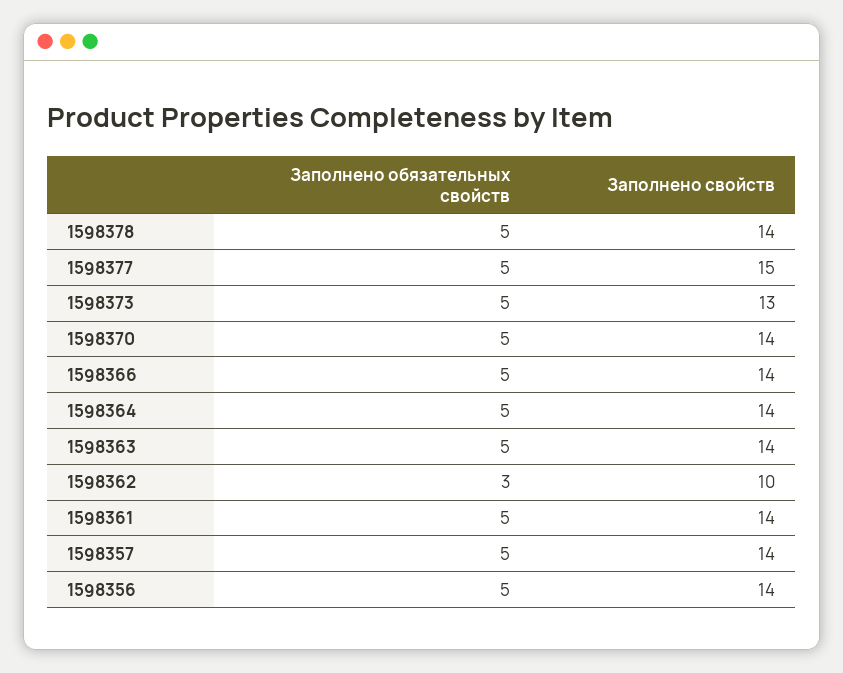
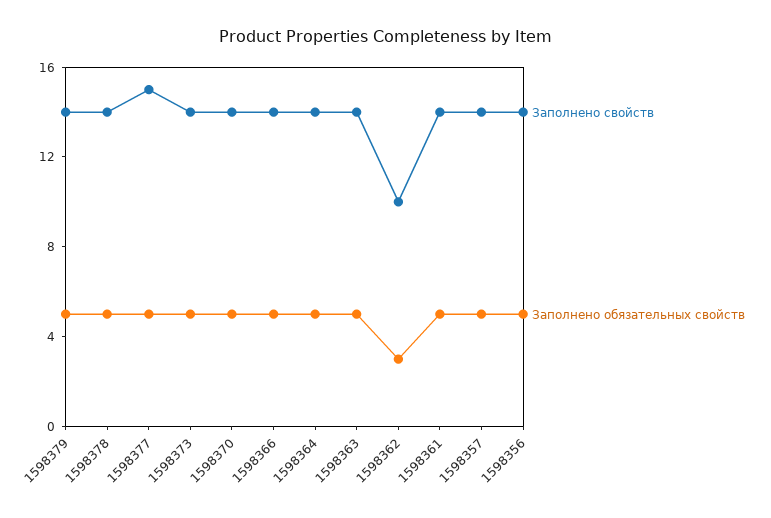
Заполнено свойств, 1598373: 13 -> 14
Заполнено свойств, 1598379: none -> 14
Заполнено обязательных свойств, 1598379: none -> 5

